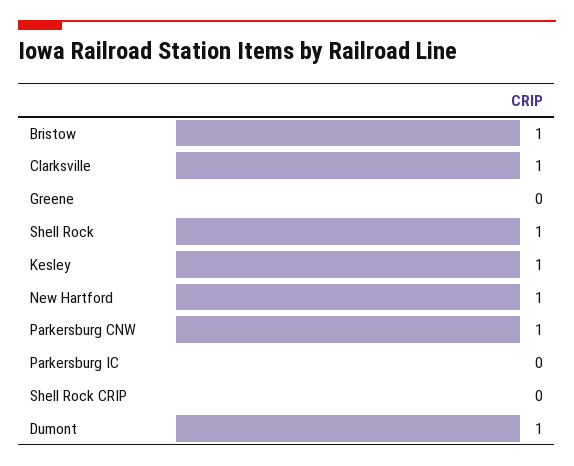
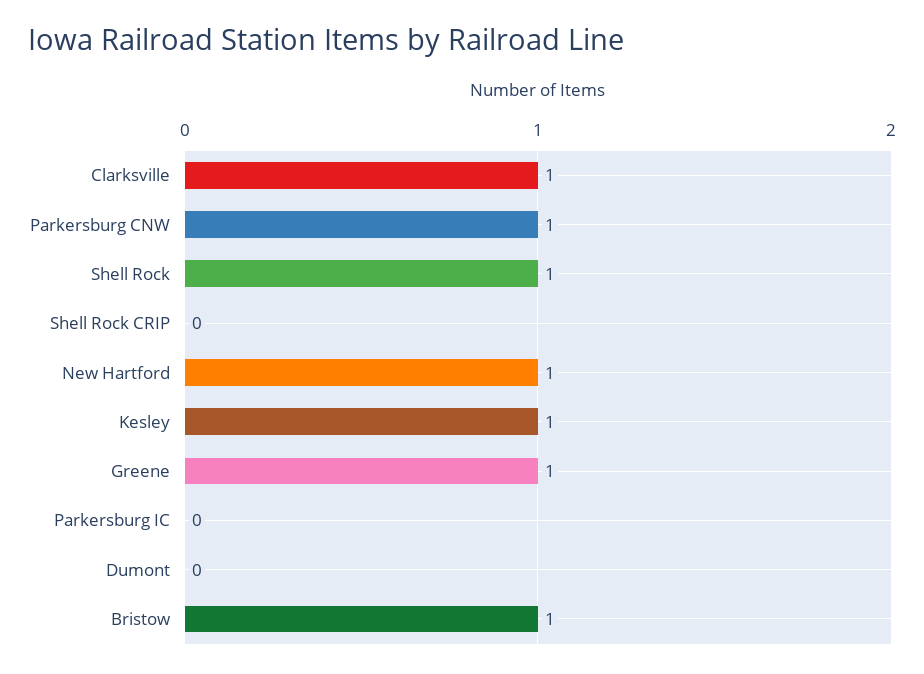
Greene: 0 -> 1
Dumont: 1 -> 0

